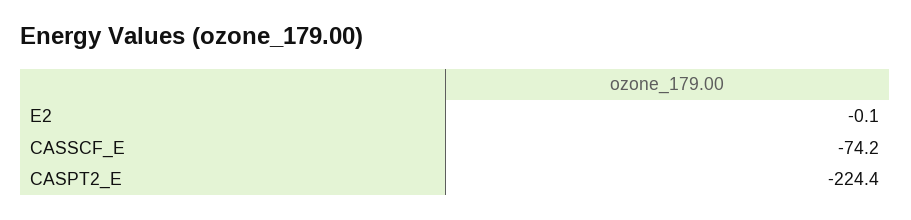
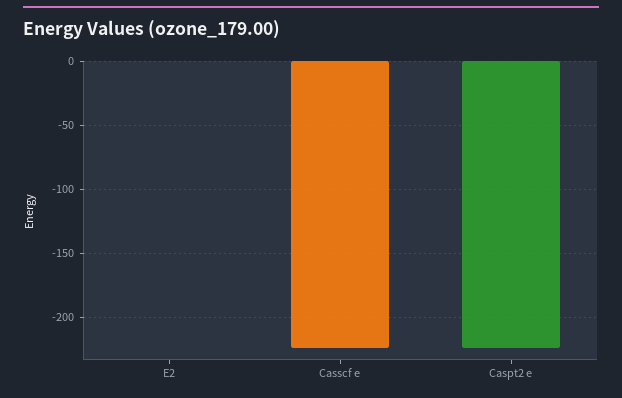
CASSCF_E: -74.2 -> -225

